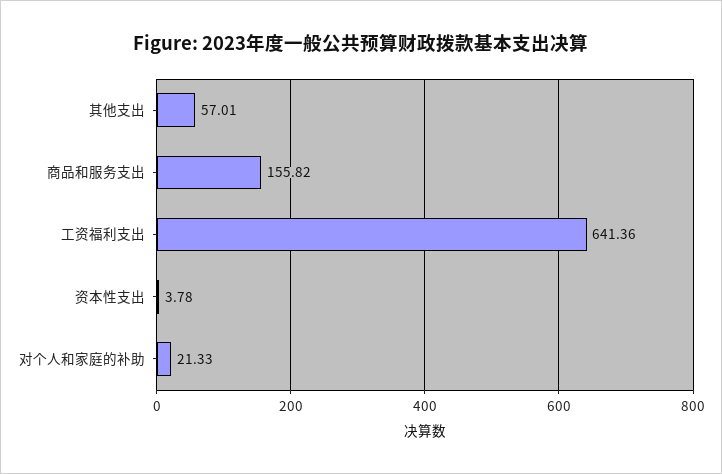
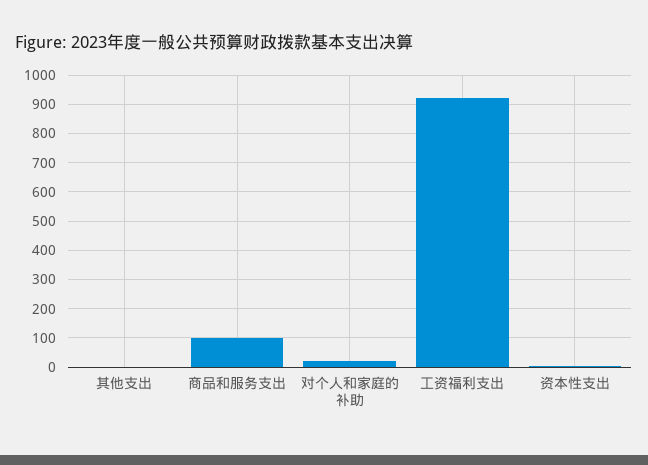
其他支出: 57.01 -> 0
商品和服务支出: 155.82 -> 100
工资福利支出: 641.36 -> 925

